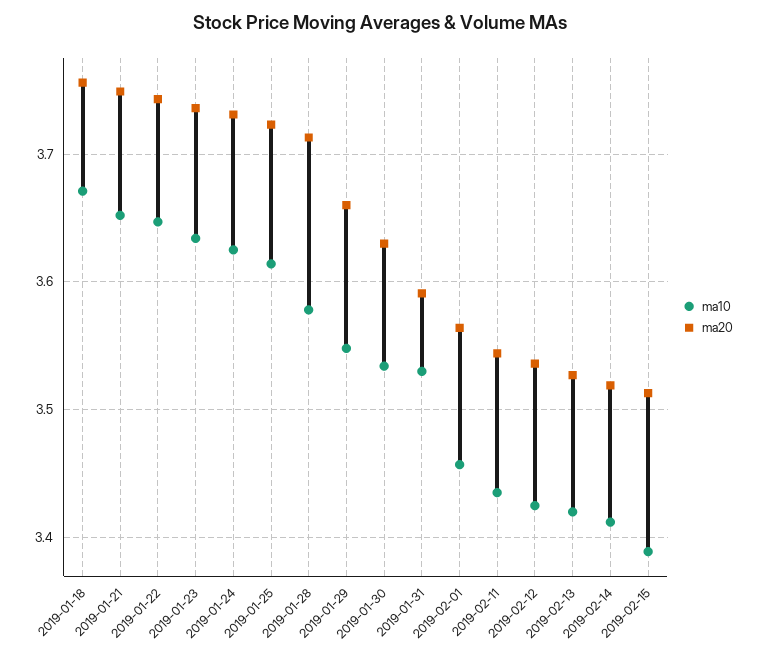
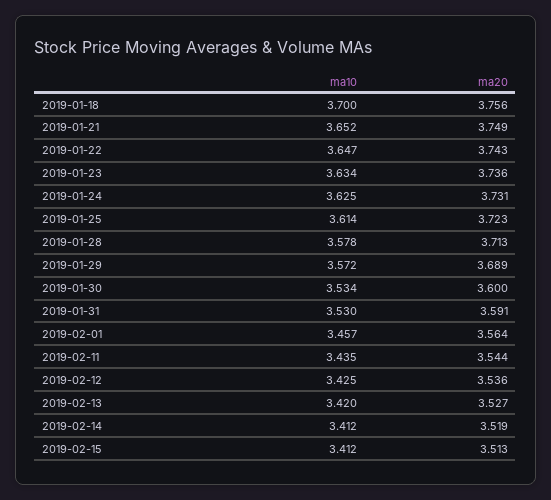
ma10, 2019-01-18: 3.67 -> 3.7
ma10, 2019-01-29: 3.55 -> 3.572
ma20, 2019-01-29: 3.66 -> 3.689
ma20, 2019-01-30: 3.63 -> 3.6
ma10, 2019-02-15: 3.39 -> 3.412

